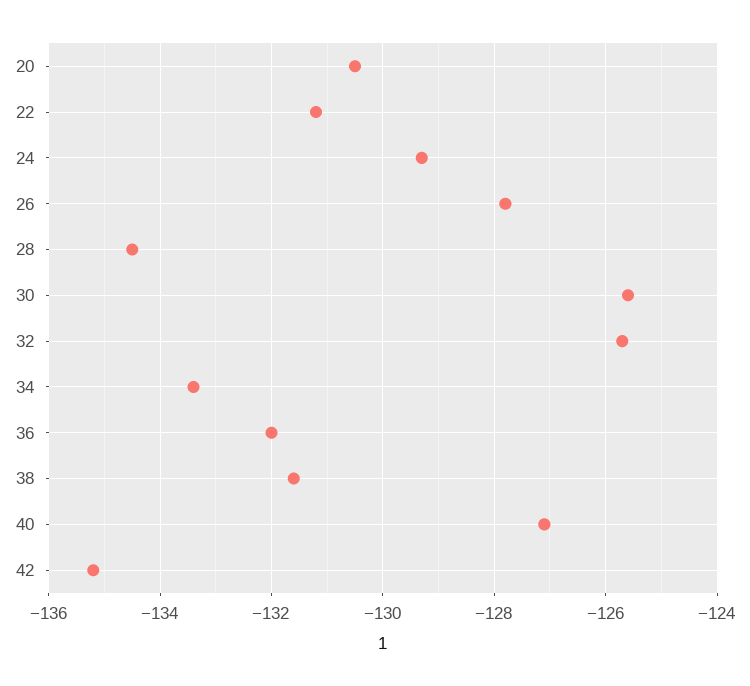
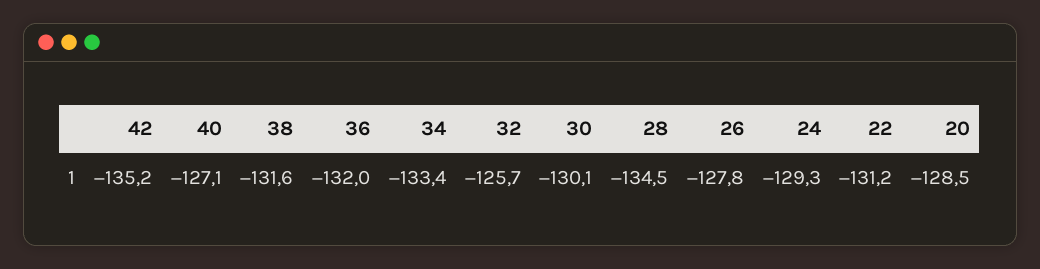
20: -130.5 -> -128.5
30: -125.5 -> -130.1

